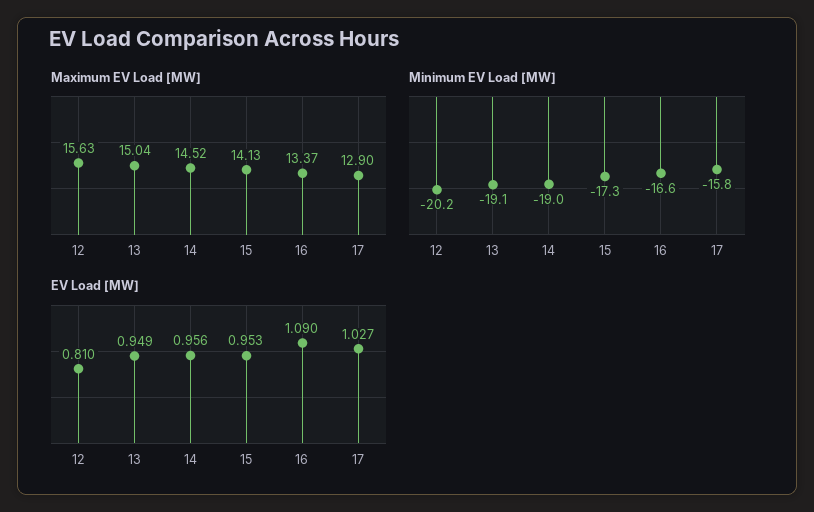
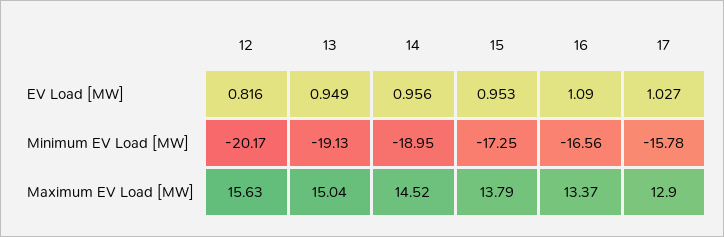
Maximum EV Load [MW], 15: 14.13 -> 13.79
EV Load [MW], 12: 0.81 -> 0.816

